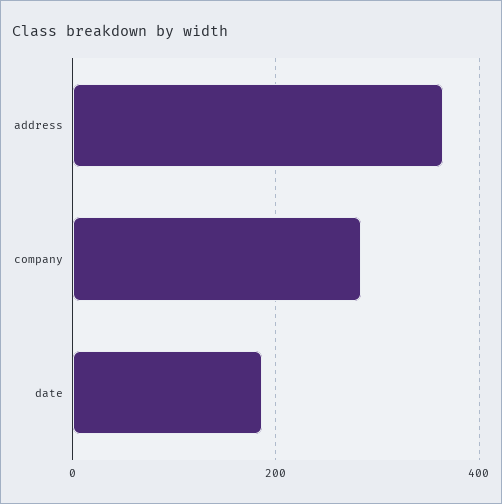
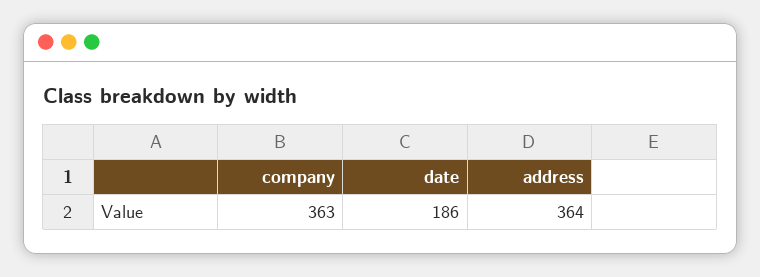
company: 280 -> 363

